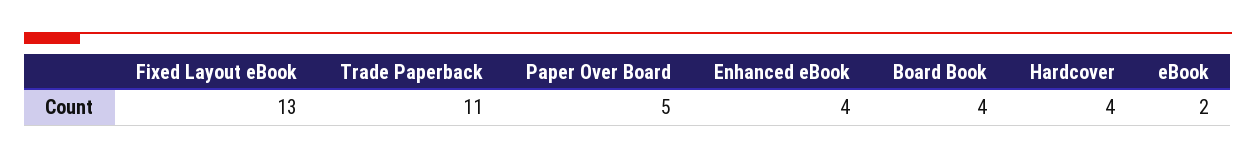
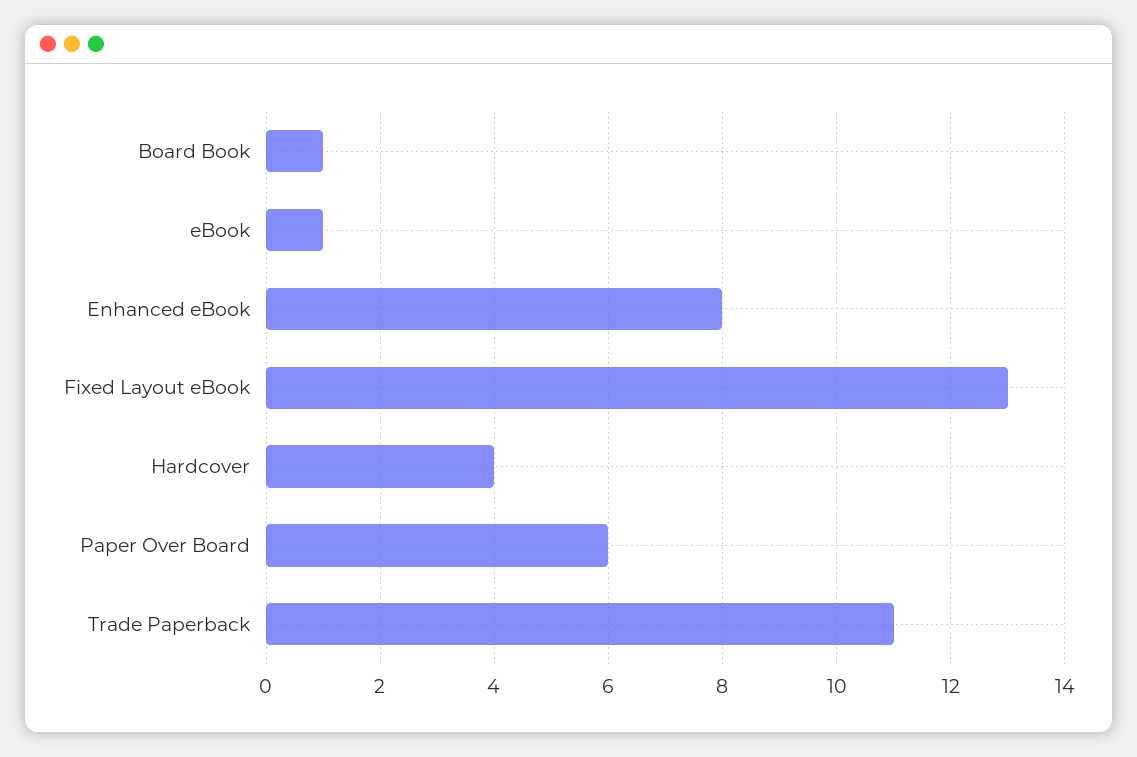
Paper Over Board: 5 -> 6
Enhanced eBook: 4 -> 8
Board Book: 4 -> 1
eBook: 2 -> 1

